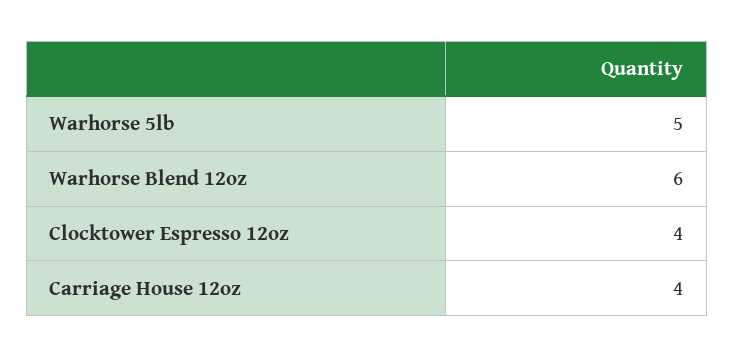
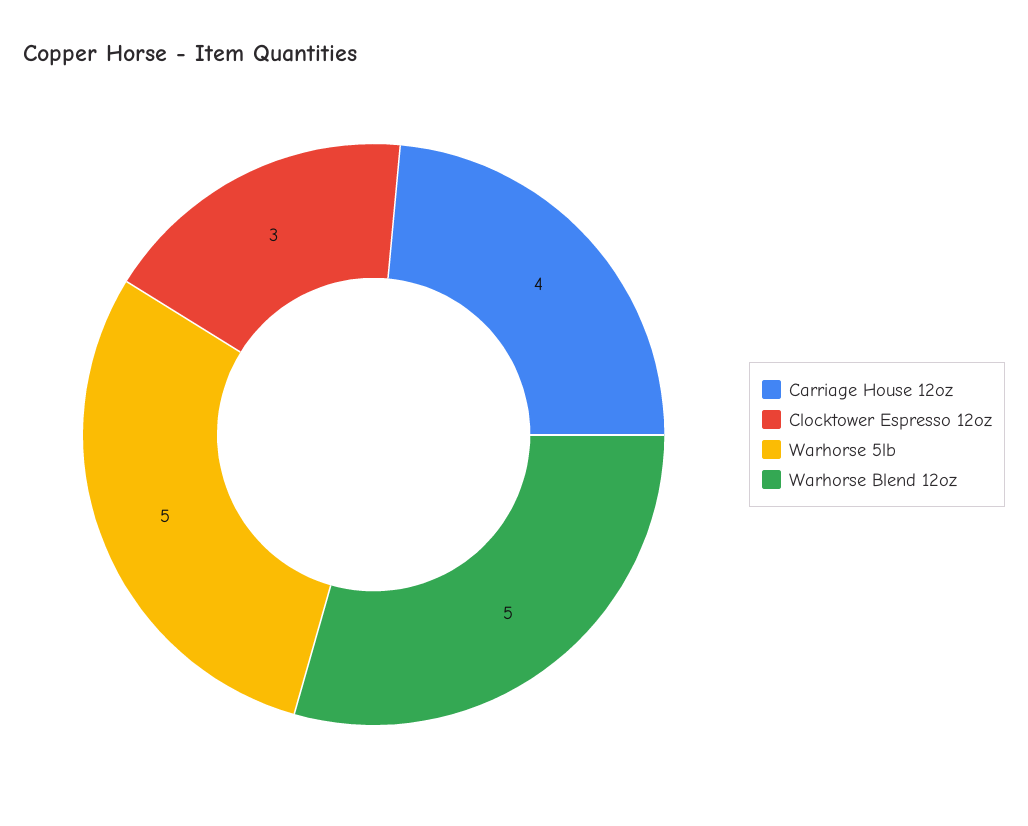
Warhorse Blend 12oz: 6 -> 5
Clocktower Espresso 12oz: 4 -> 3

